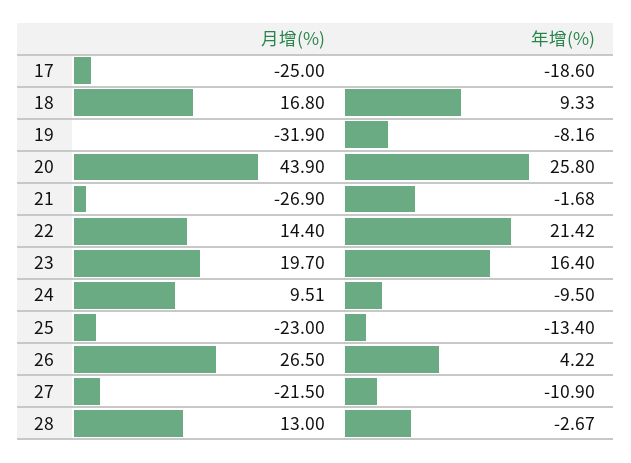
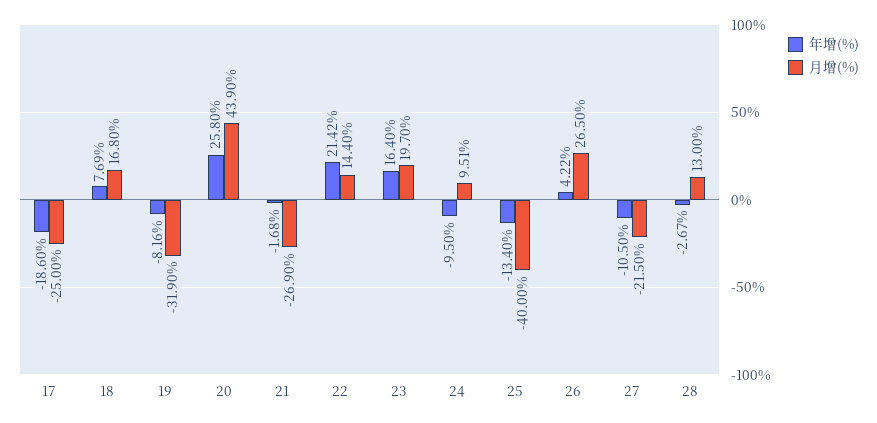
年增(%), 18: 9.33 -> 7.69
月增(%), 25: -23 -> -40
年增(%), 27: -10.9 -> -10.5

